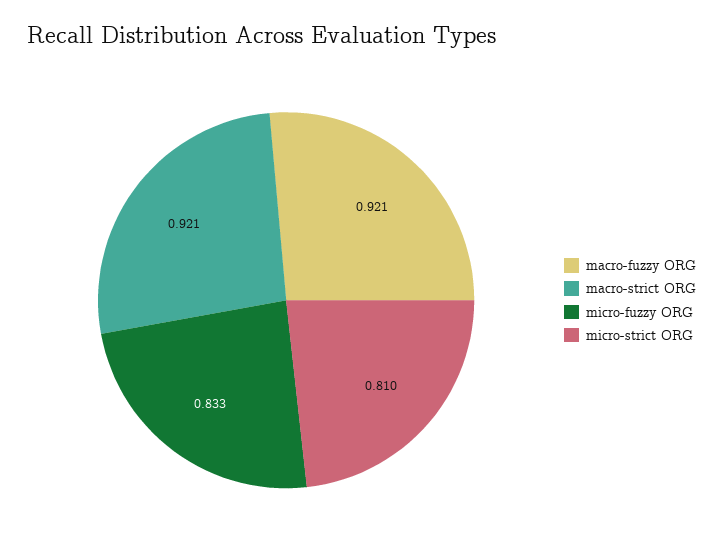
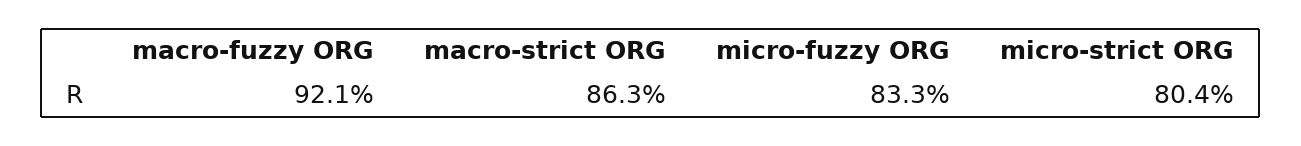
macro-strict ORG: 0.921 -> 0.863
micro-strict ORG: 0.81 -> 0.804

